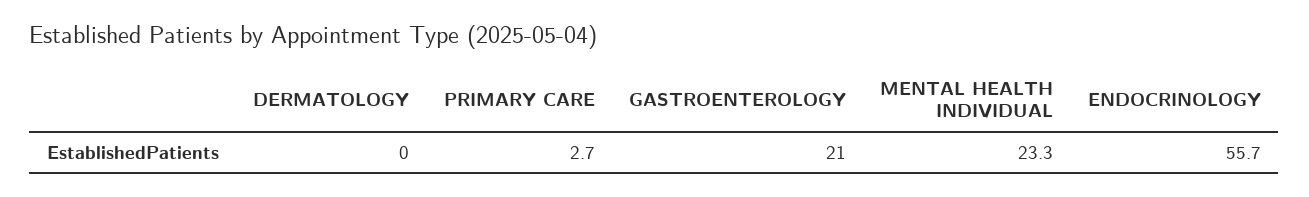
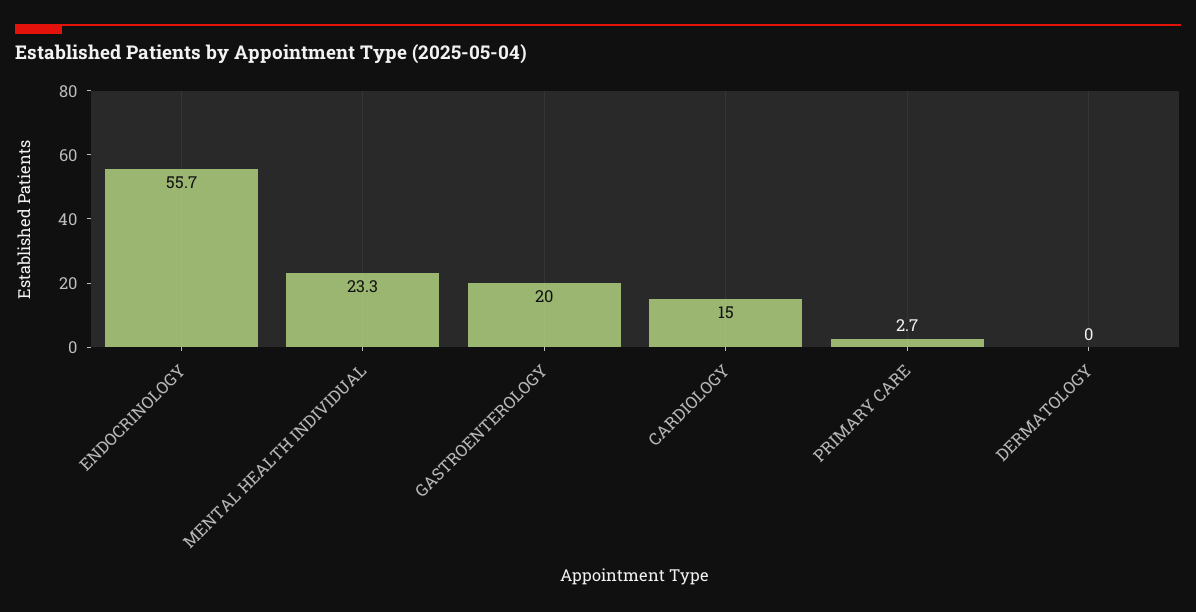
GASTROENTEROLOGY: 21 -> 20
CARDIOLOGY: none -> 15

